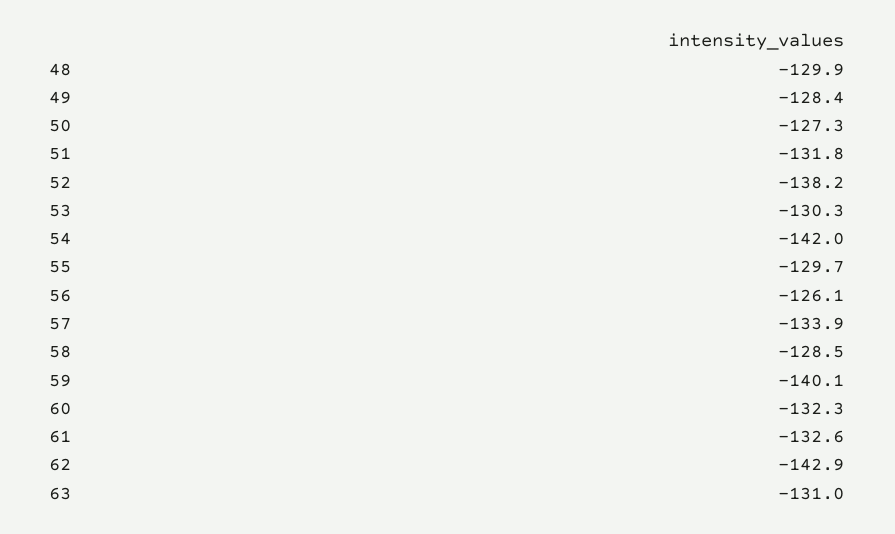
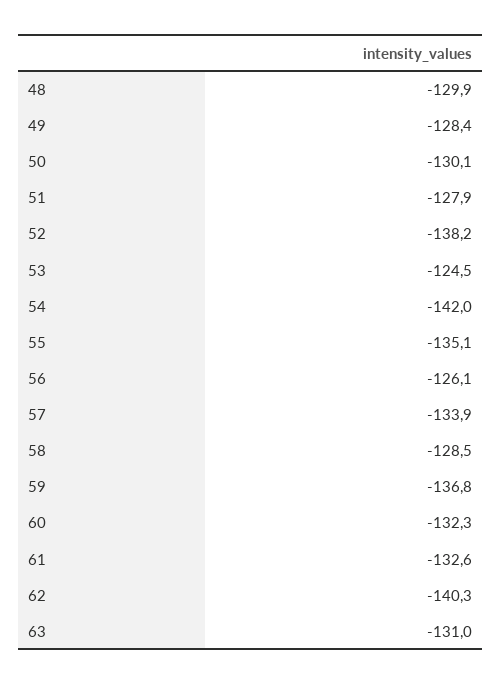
50: -127.3 -> -130.1
51: -131.8 -> -127.9
53: -130.3 -> -124.5
55: -129.7 -> -135.1
59: -140.1 -> -136.8
62: -142.9 -> -140.3

